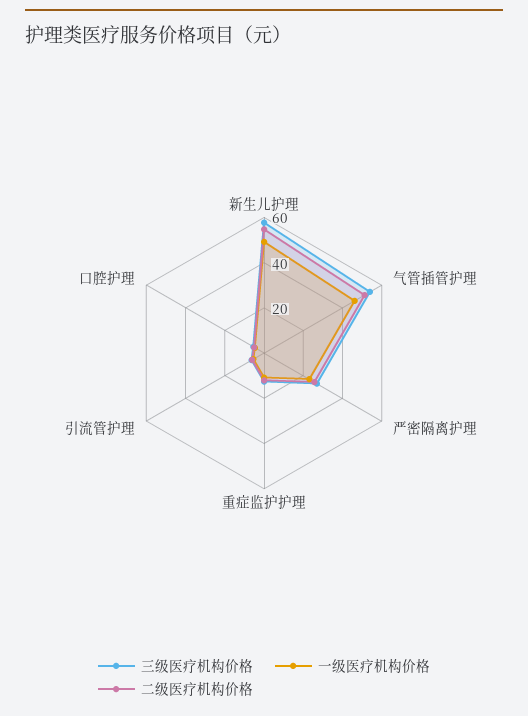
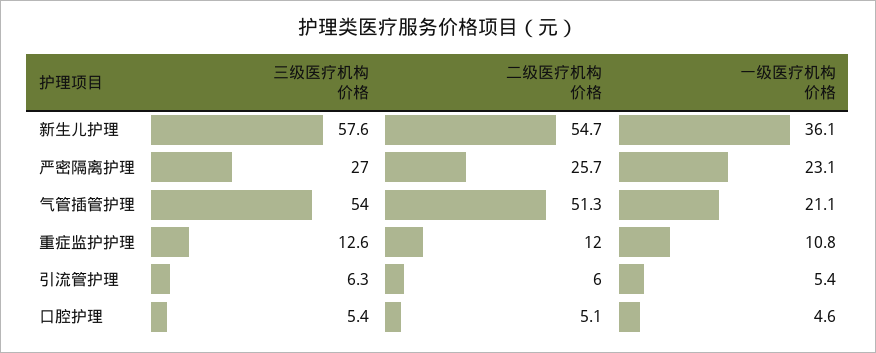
一级医疗机构价格, 新生儿护理: 50 -> 36.1
一级医疗机构价格, 气管插管护理: 45 -> 21.1

